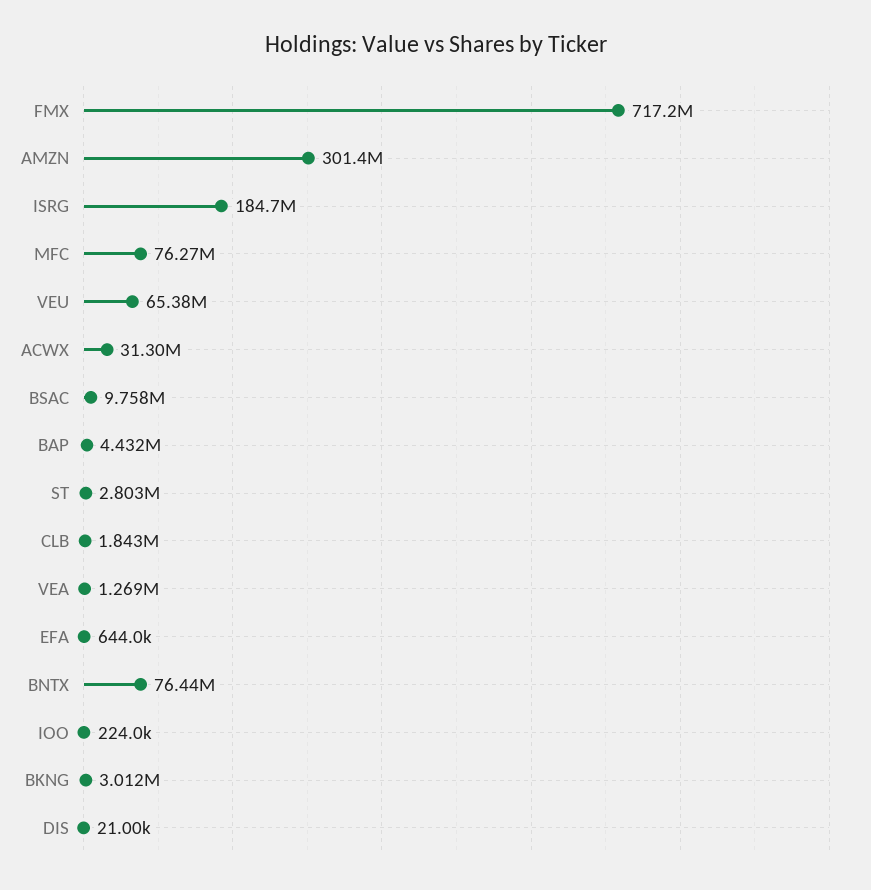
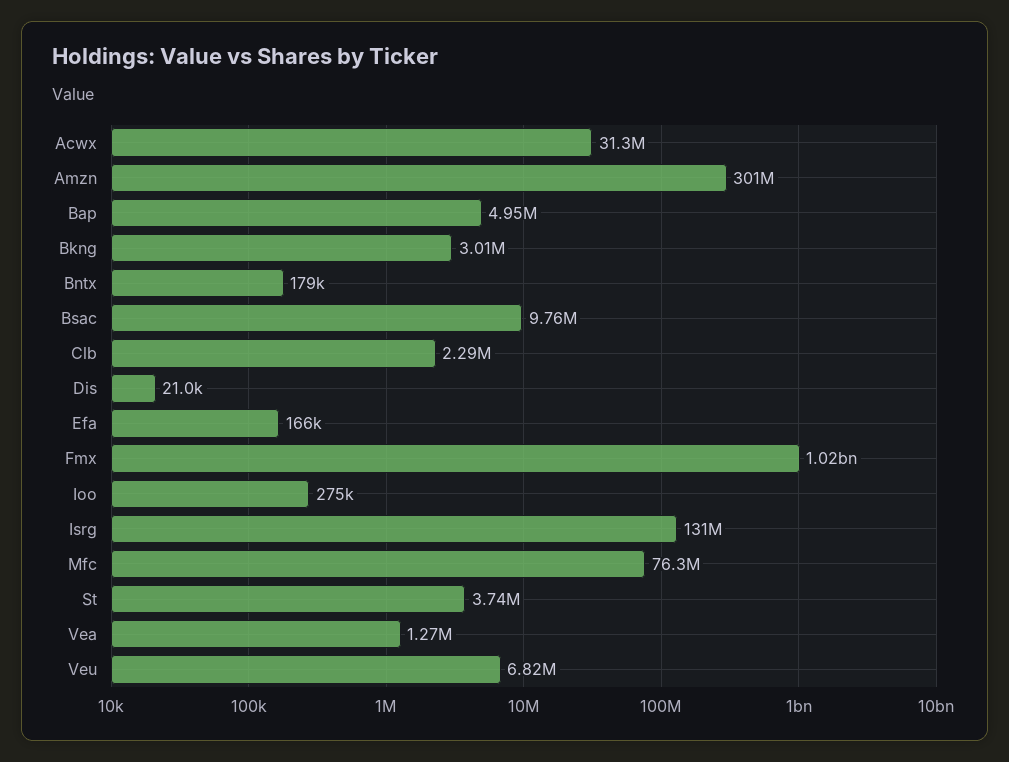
FMX: 717200000 -> 1020000000
ISRG: 184700000 -> 131000000
VEU: 65380000 -> 6820000
BAP: 4432000 -> 4950000
ST: 2803000 -> 3740000
CLB: 1843000 -> 2290000
EFA: 644000 -> 166000
BNTX: 76440000 -> 179000
IOO: 224000 -> 275000

